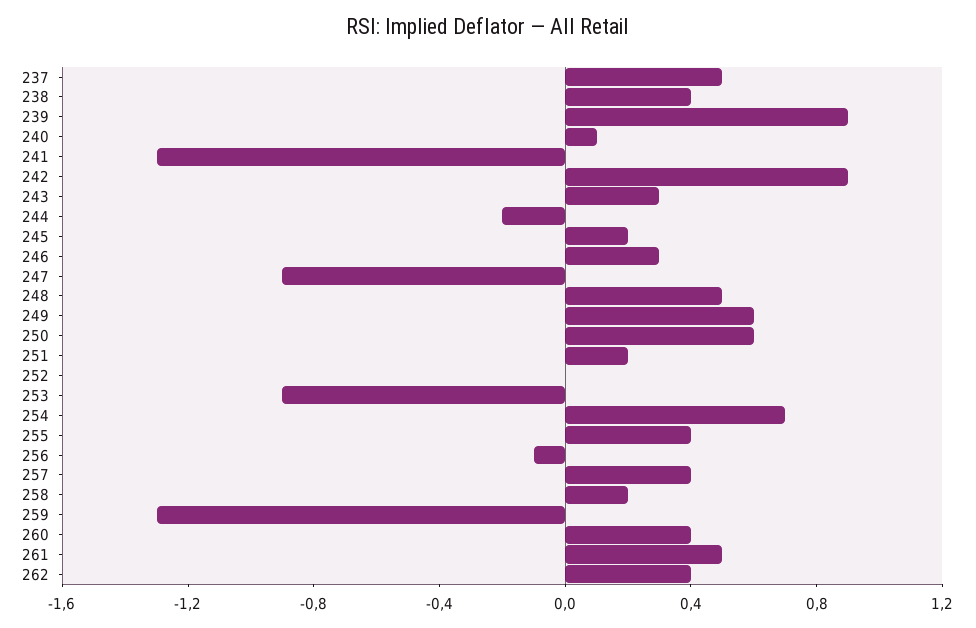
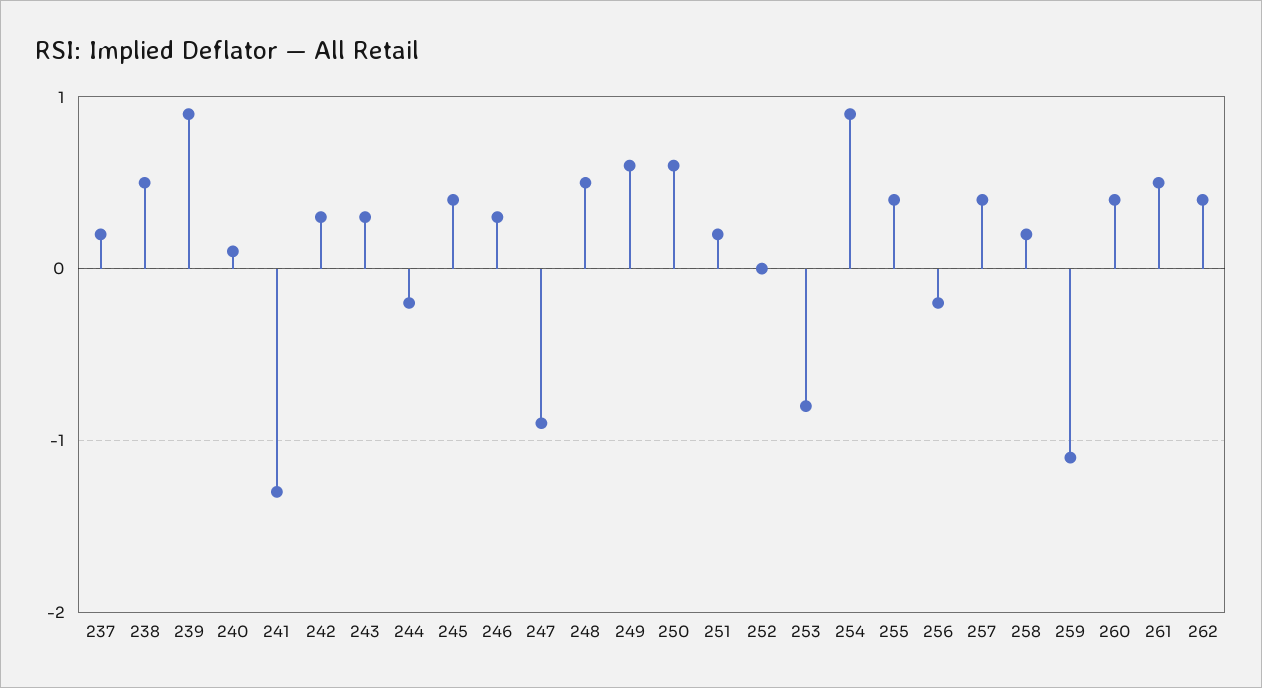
237: 0.5 -> 0.2
238: 0.4 -> 0.5
242: 0.9 -> 0.3
245: 0.2 -> 0.4
253: -0.9 -> -0.8
254: 0.7 -> 0.9
256: -0.1 -> -0.2
259: -1.3 -> -1.1

